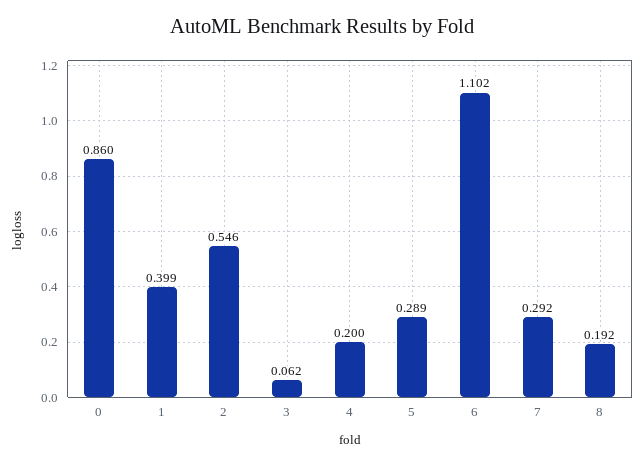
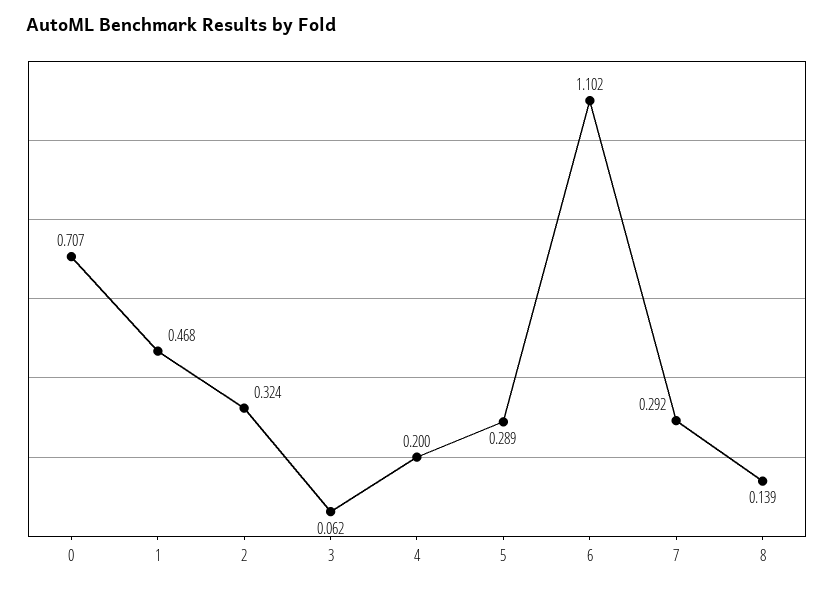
0: 0.86 -> 0.707
1: 0.399 -> 0.468
2: 0.546 -> 0.324
8: 0.192 -> 0.139

